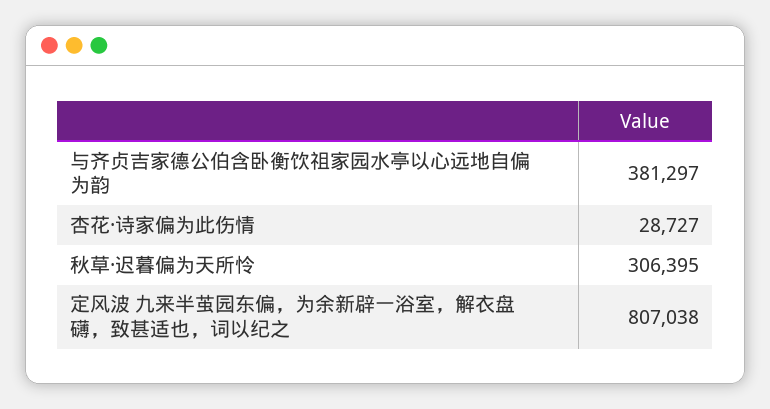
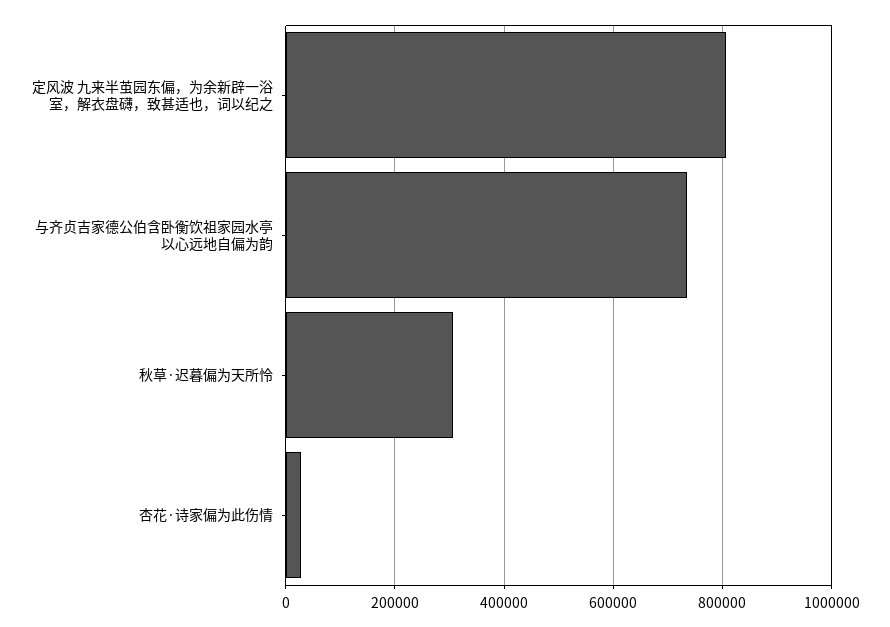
与齐贞吉家德公伯含卧衡饮祖家园水亭以心远地自偏为韵: 381297 -> 740000

